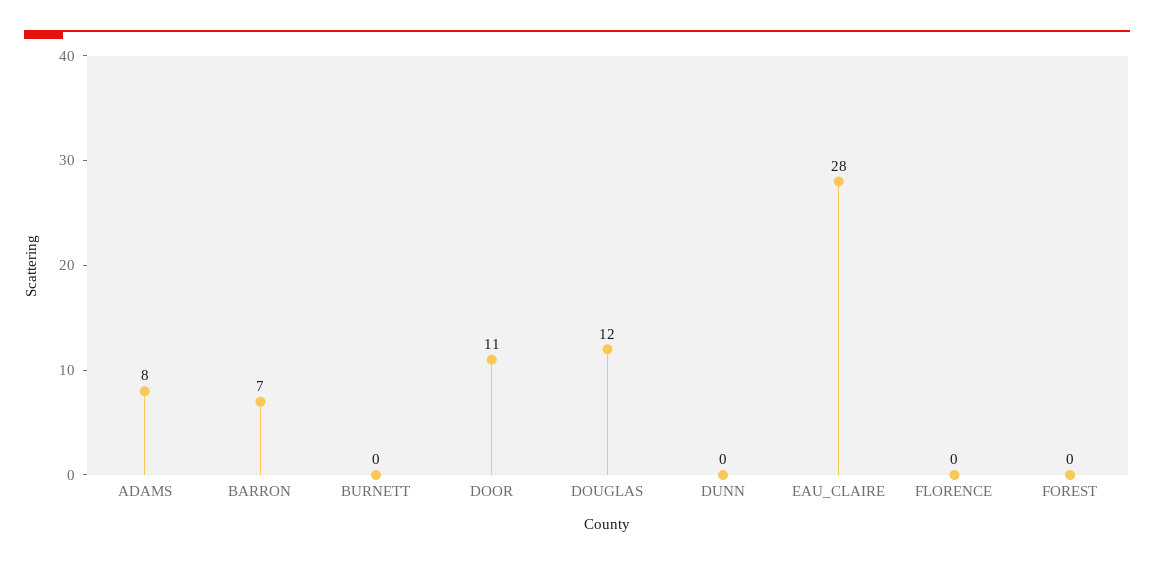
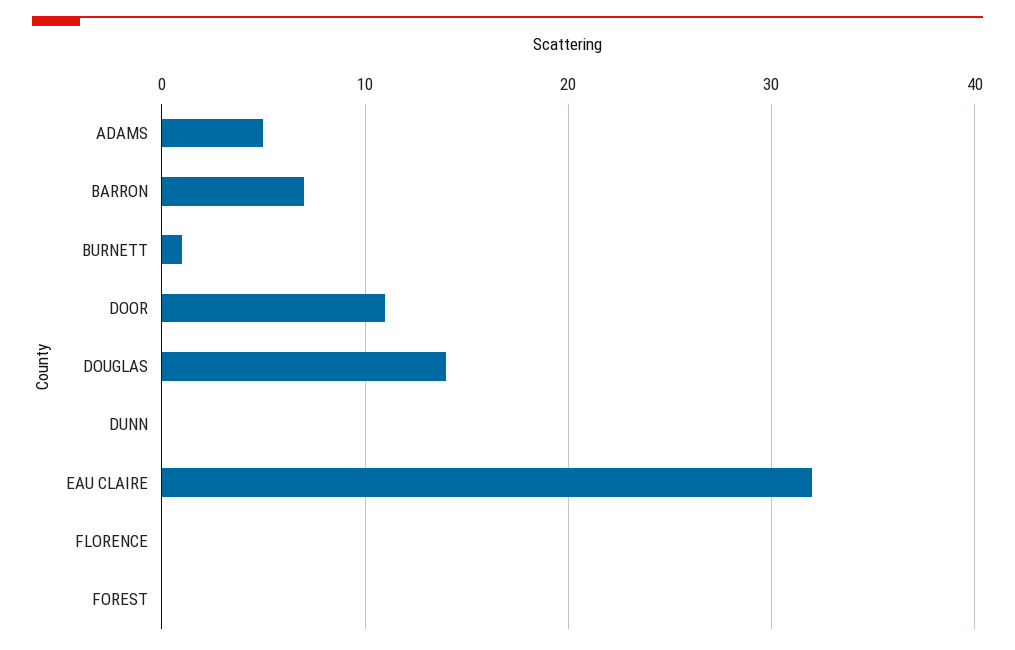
ADAMS: 8 -> 5
BURNETT: 0 -> 1
DOUGLAS: 12 -> 14
EAU_CLAIRE: 28 -> 32

